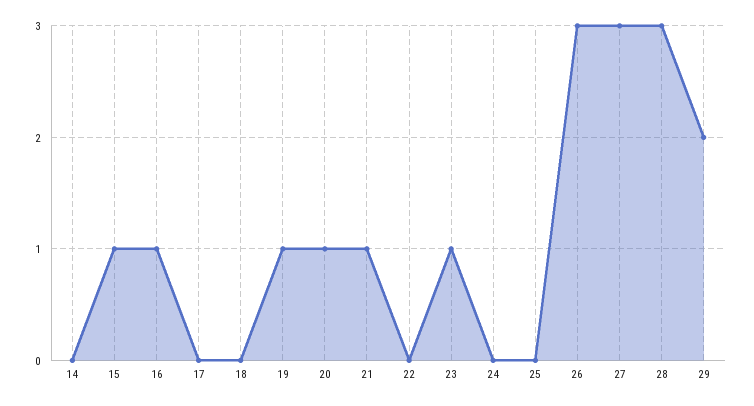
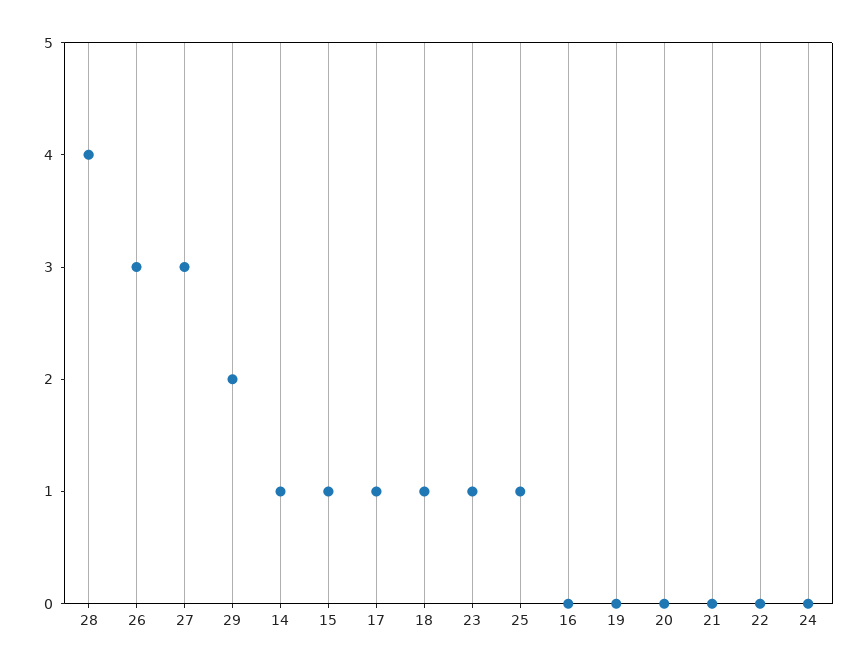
14: 0 -> 1
16: 1 -> 0
17: 0 -> 1
18: 0 -> 1
19: 1 -> 0
20: 1 -> 0
21: 1 -> 0
25: 0 -> 1
28: 3 -> 4

